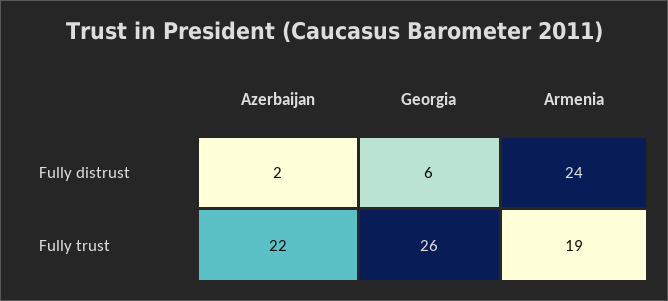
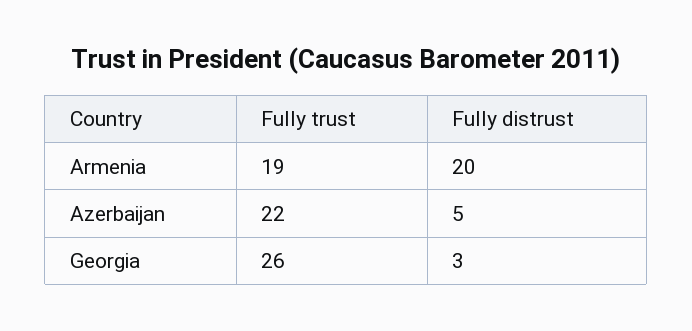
Azerbaijan, Fully distrust: 2 -> 5
Georgia, Fully distrust: 6 -> 3
Armenia, Fully distrust: 24 -> 20

